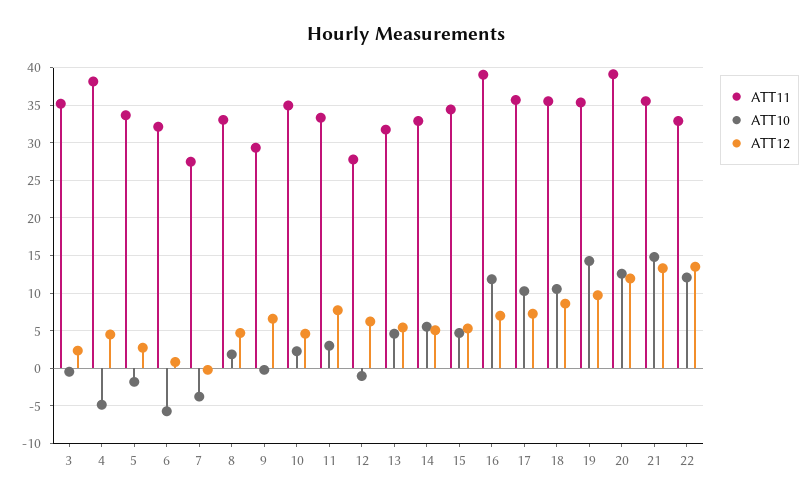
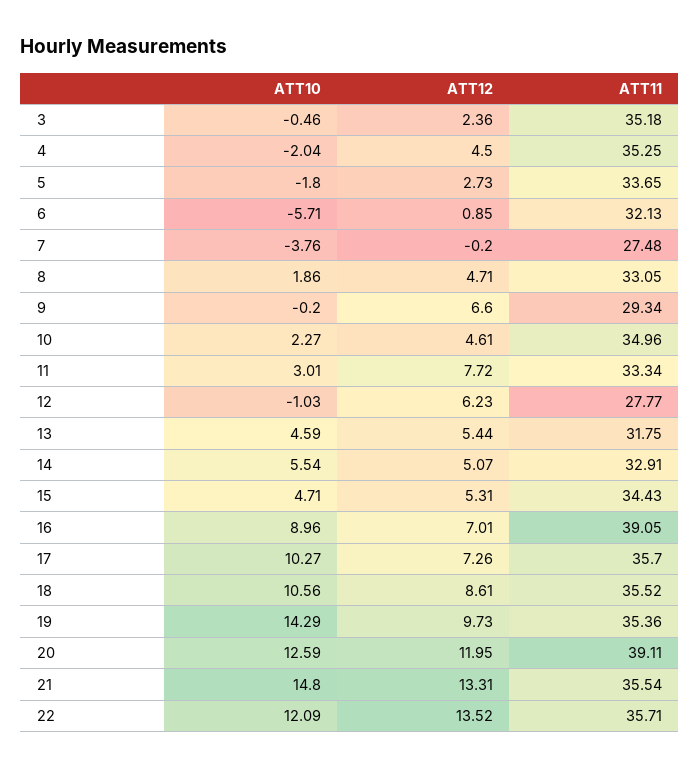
ATT11, 4: 38 -> 35.25
ATT10, 4: -5 -> -2.04
ATT10, 16: 12 -> 8.96
ATT11, 22: 33 -> 35.71

